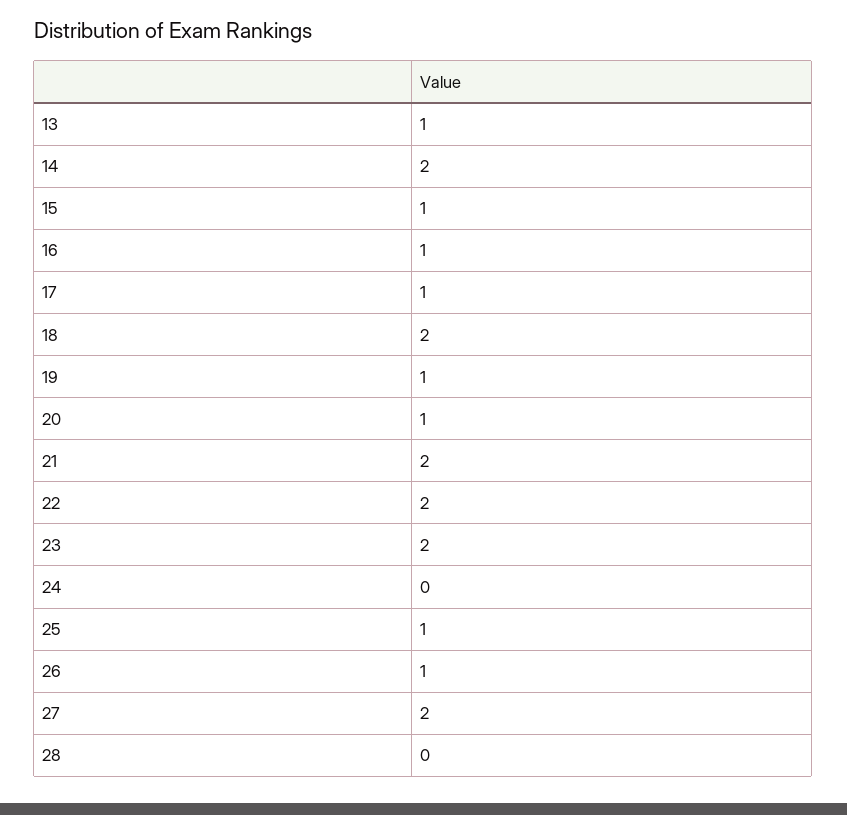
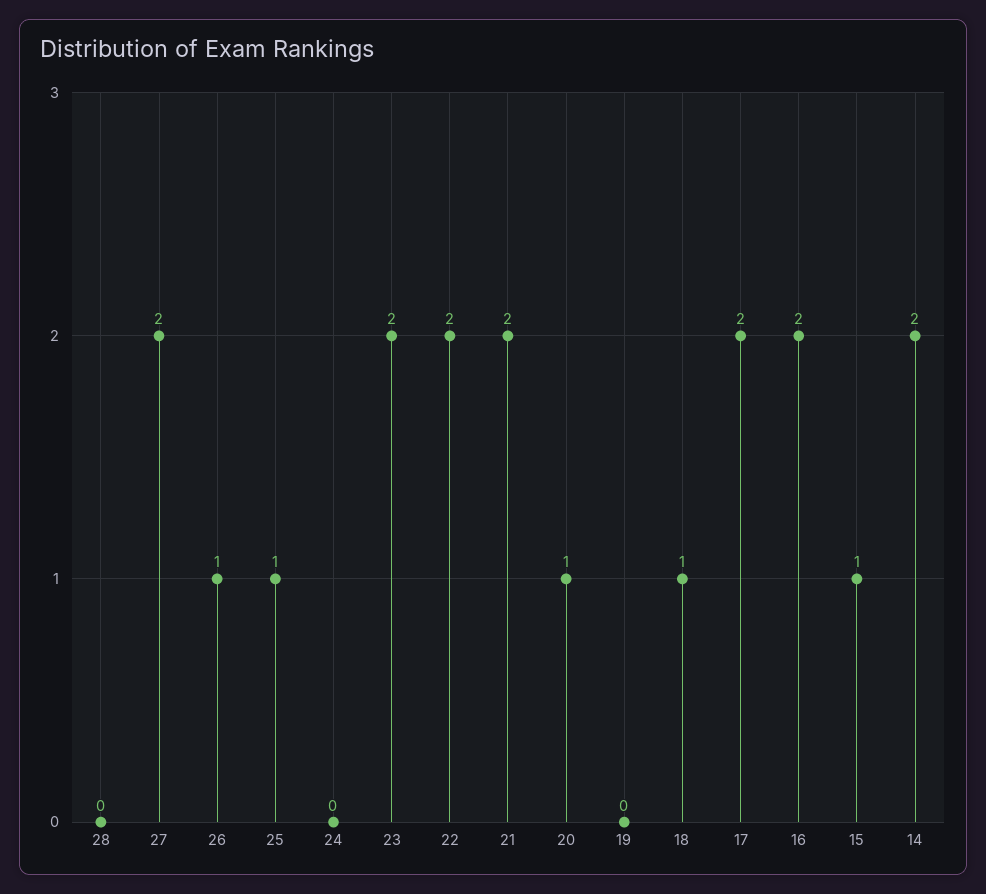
13: 1 -> none
16: 1 -> 2
17: 1 -> 2
18: 2 -> 1
19: 1 -> 0

